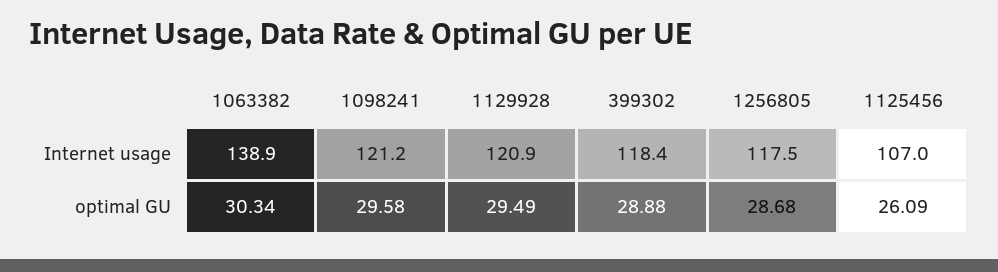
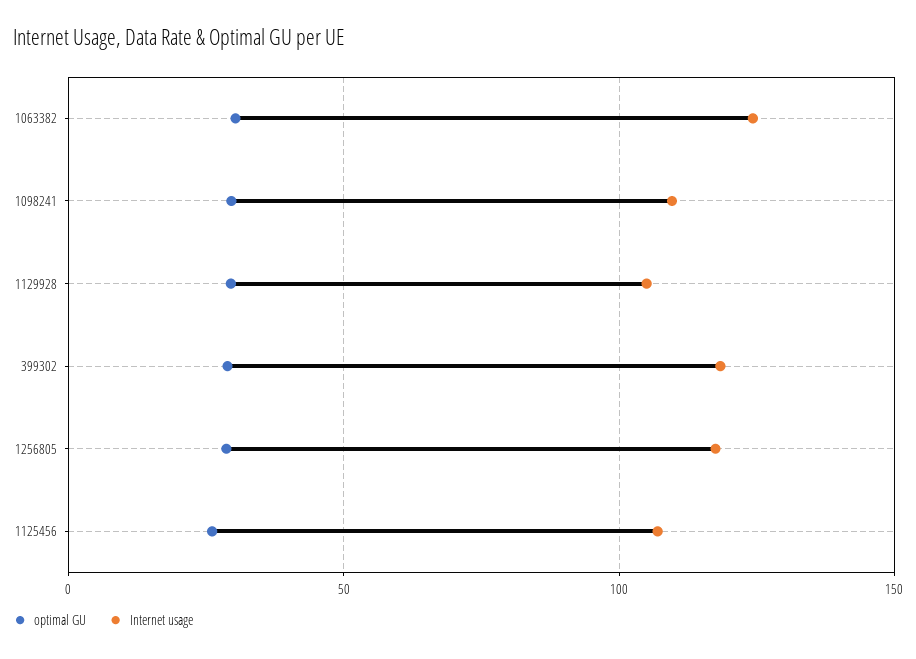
Internet usage, 1063382: 138.9 -> 125
Internet usage, 1098241: 121.2 -> 110
Internet usage, 1129928: 120.9 -> 105

